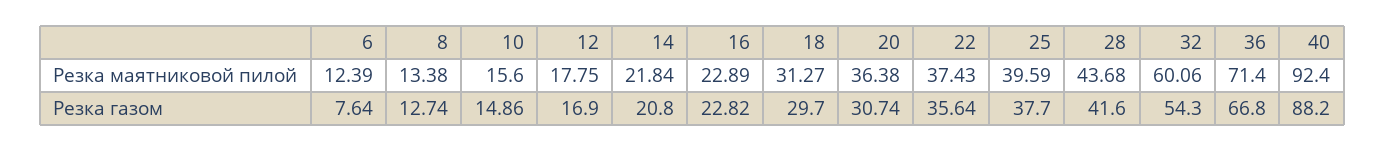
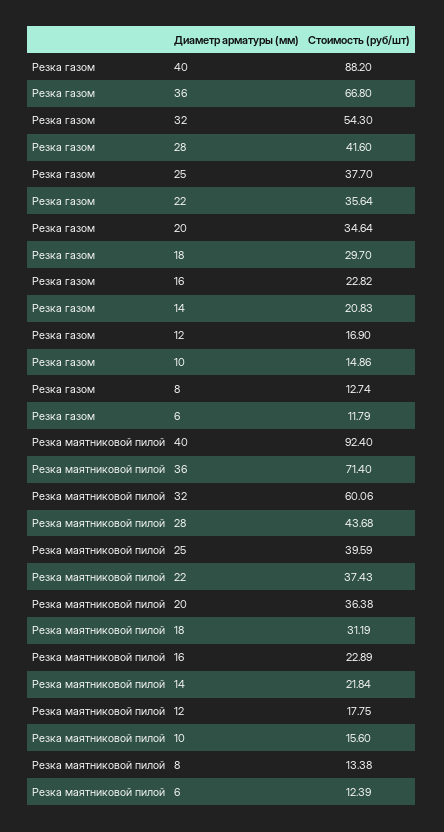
18, Резка маятниковой пилой: 31.27 -> 31.19
6, Резка газом: 7.64 -> 11.79
14, Резка газом: 20.8 -> 20.83
20, Резка газом: 30.74 -> 34.64

